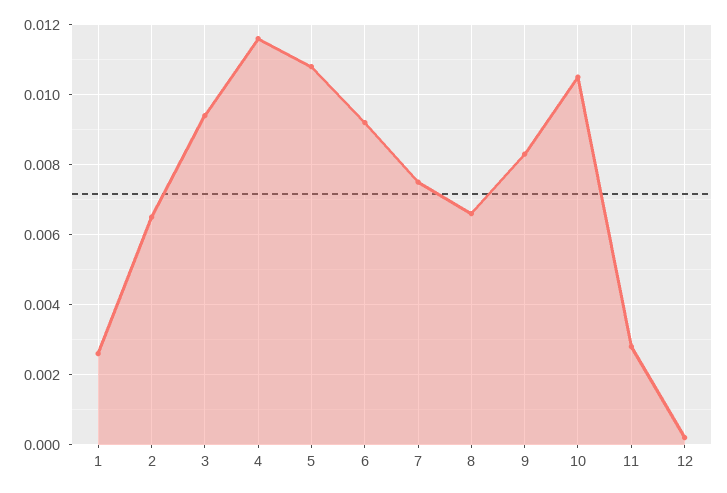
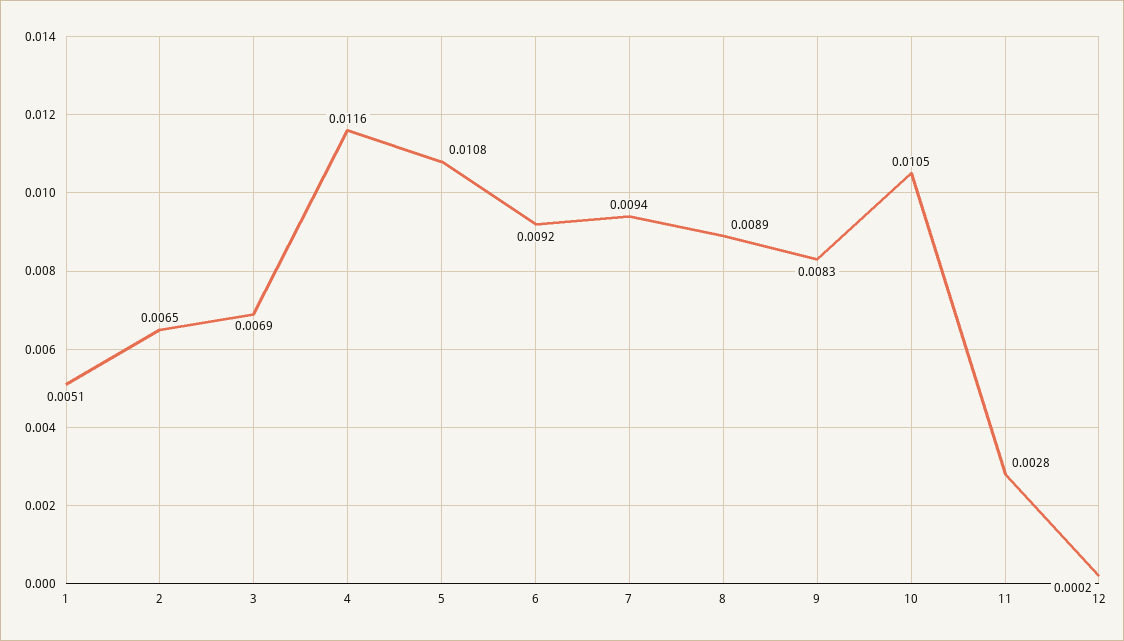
1: 0.0025 -> 0.0051
3: 0.0095 -> 0.0069
7: 0.0075 -> 0.0094
8: 0.0065 -> 0.0089

